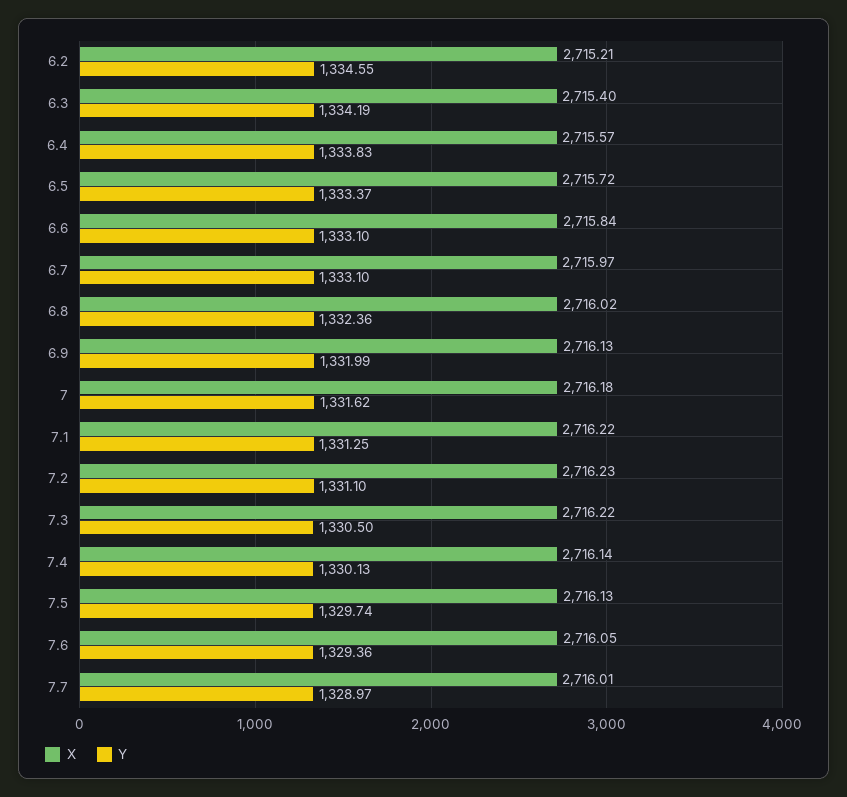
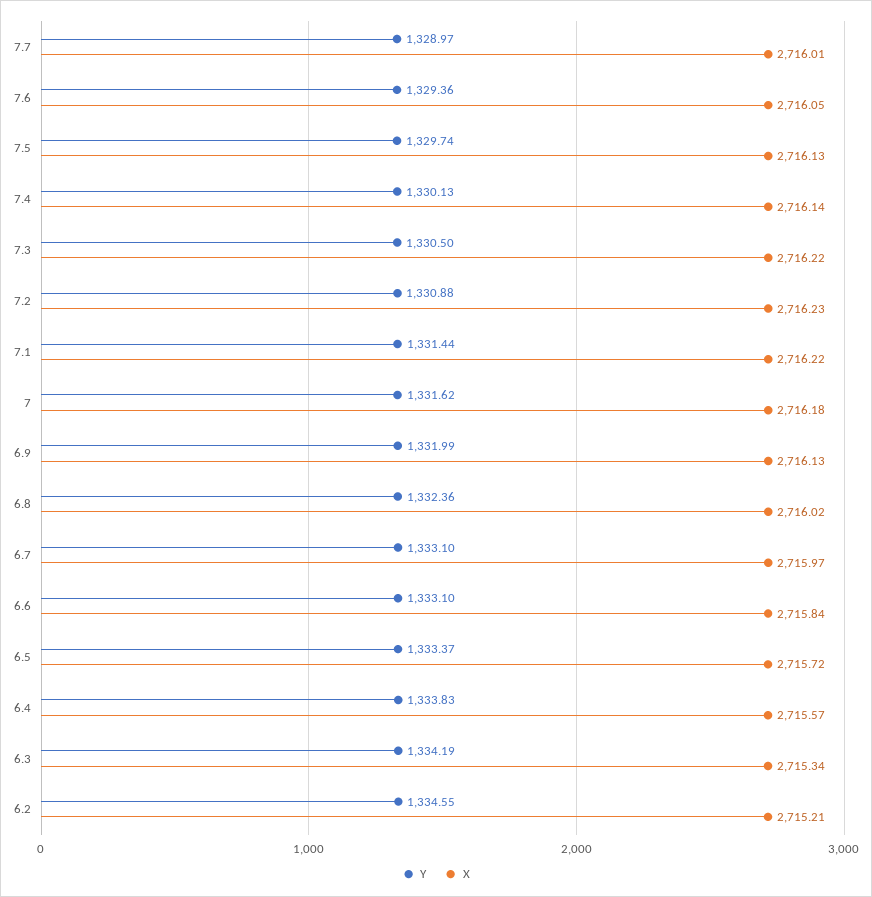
X, 6.3: 2715.4 -> 2715.34
Y, 7.1: 1331.25 -> 1331.44
Y, 7.2: 1331.1 -> 1330.88

